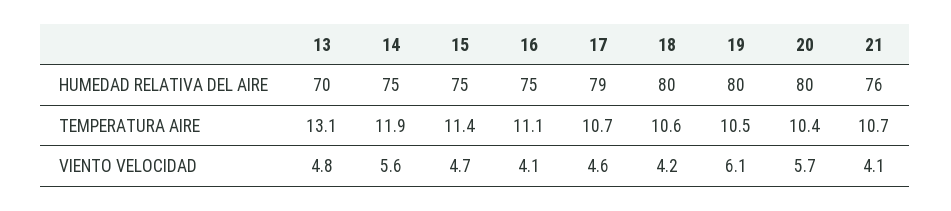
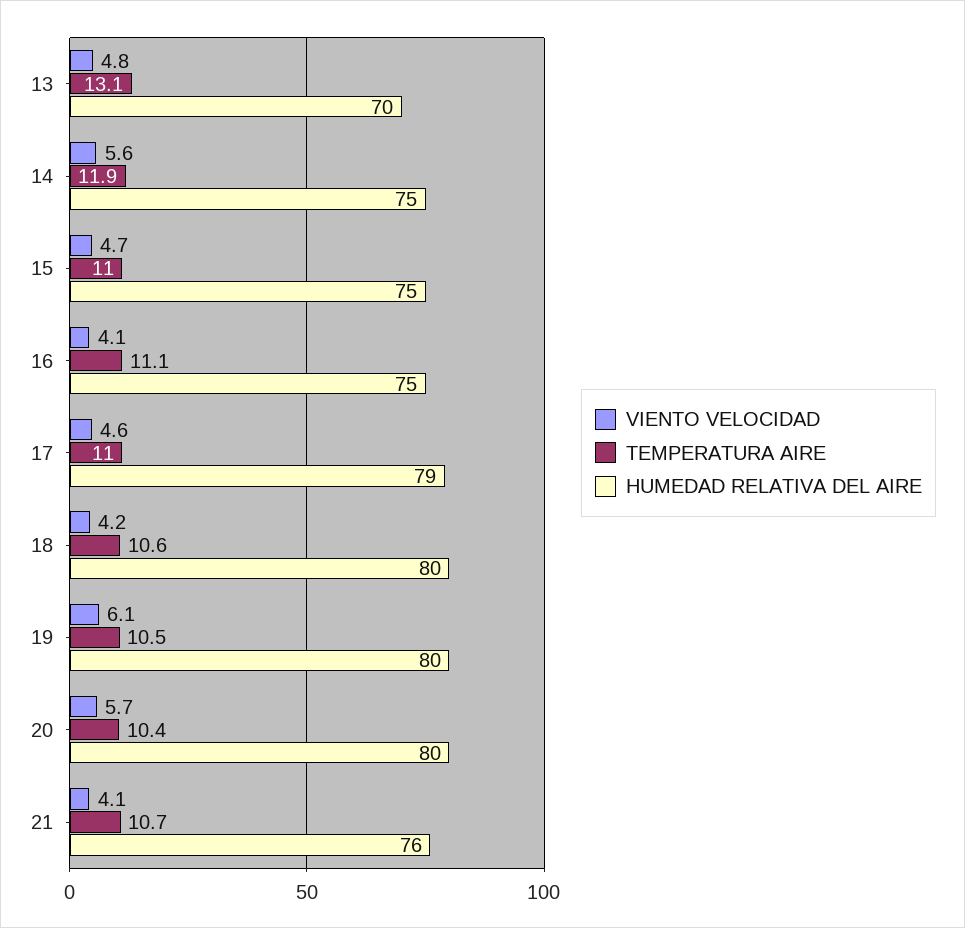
TEMPERATURA AIRE, 15: 11.4 -> 11
TEMPERATURA AIRE, 17: 10.7 -> 11

